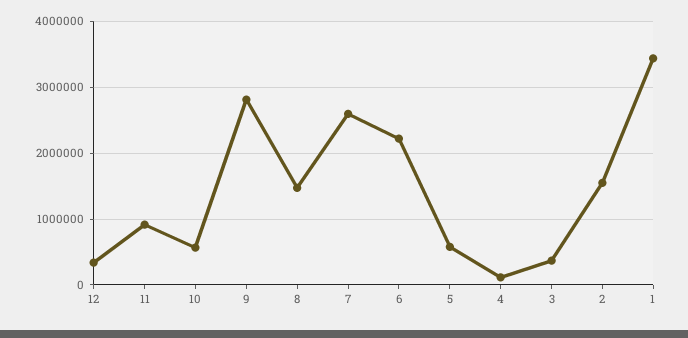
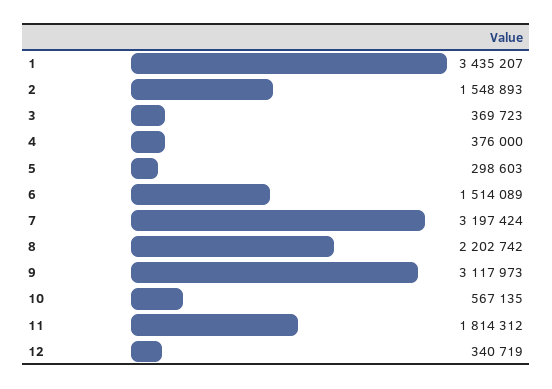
11: 900000 -> 1814312
9: 2800000 -> 3117973
8: 1500000 -> 2202742
7: 2600000 -> 3197424
6: 2200000 -> 1514089
5: 600000 -> 298603
4: 100000 -> 376000

